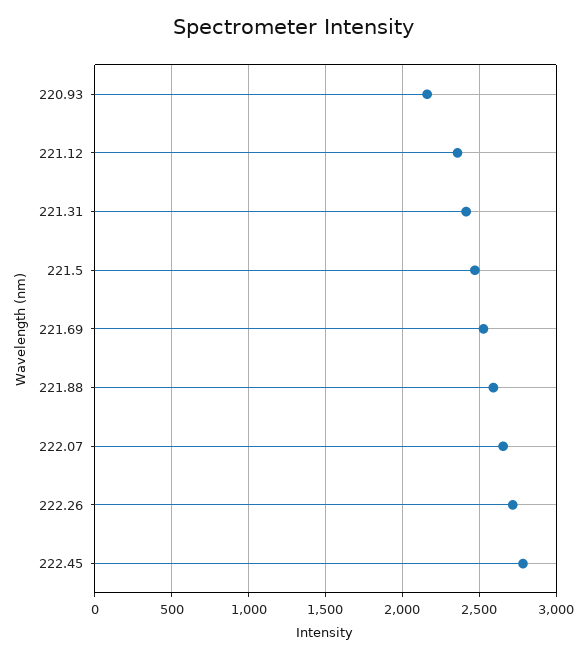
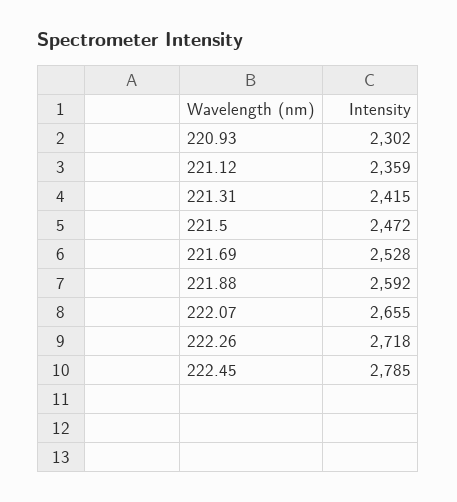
220.93: 2150 -> 2302

